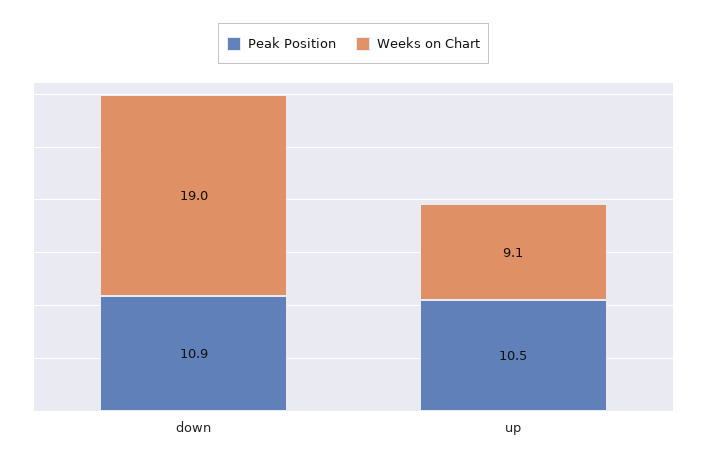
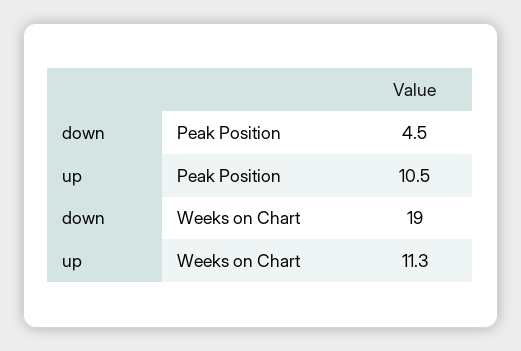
Peak Position, down: 10.9 -> 4.5
Weeks on Chart, up: 9.1 -> 11.3

